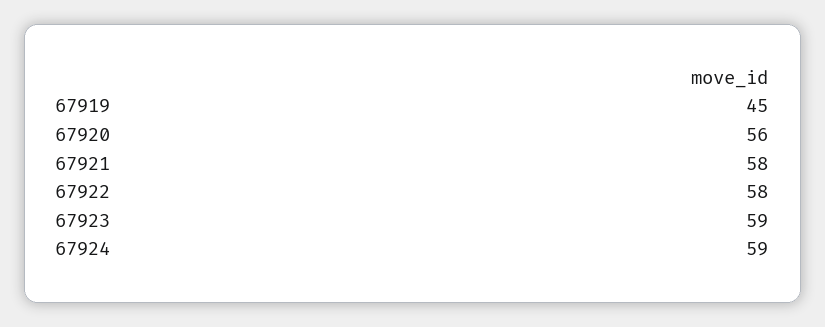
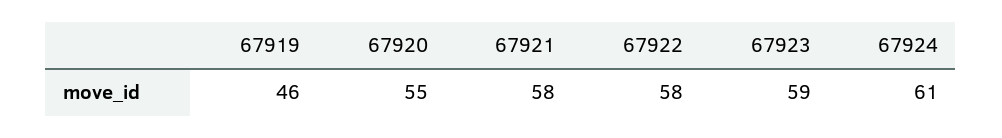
67919: 45 -> 46
67920: 56 -> 55
67924: 59 -> 61

